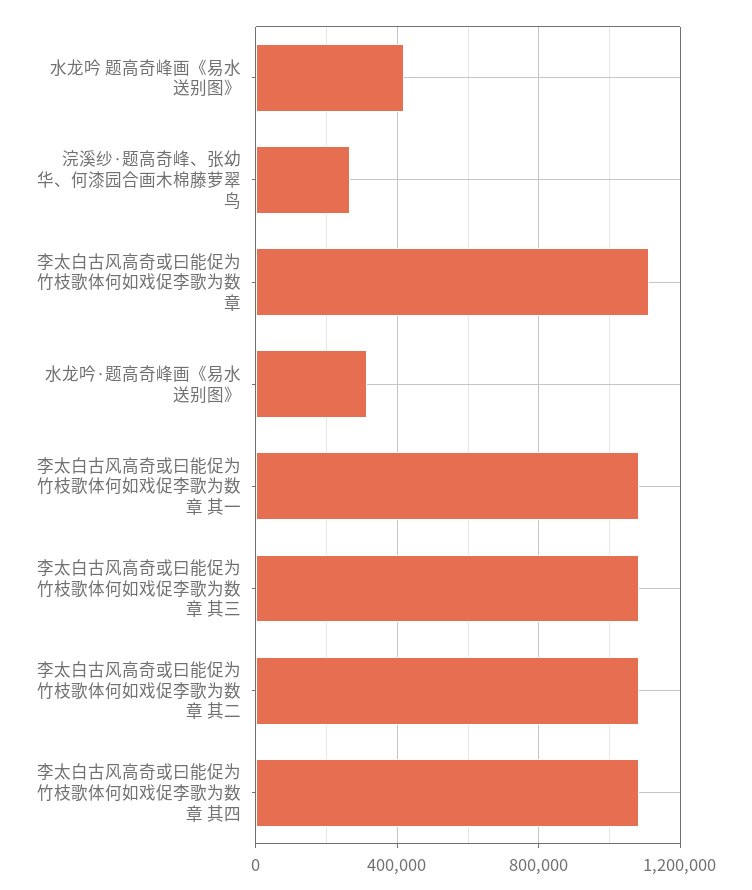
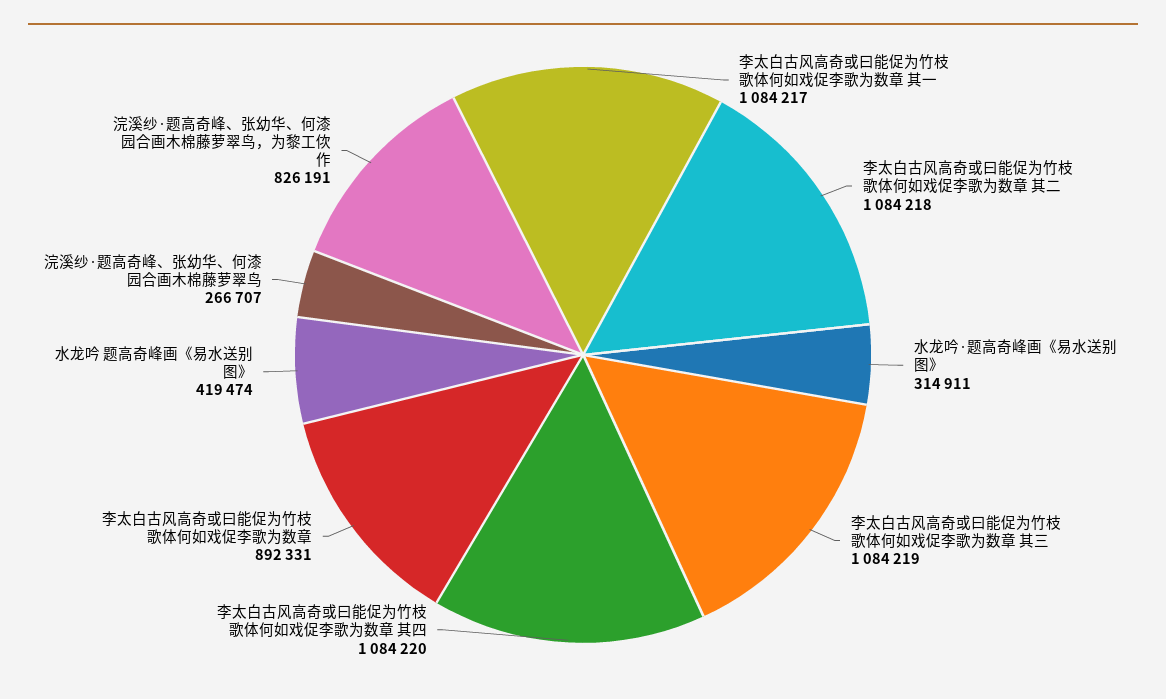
李太白古风高奇或曰能促为竹枝歌体何如戏促李歌为数章: 1100000 -> 892331
浣溪纱·题高奇峰、张幼华、何漆园合画木棉藤萝翠鸟，为黎工佽作: none -> 826191

